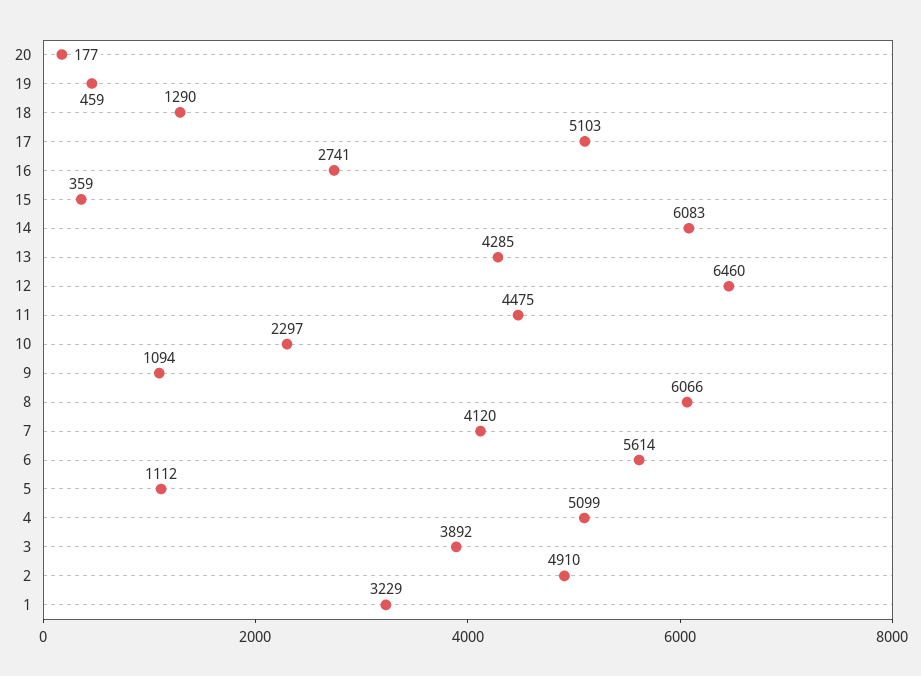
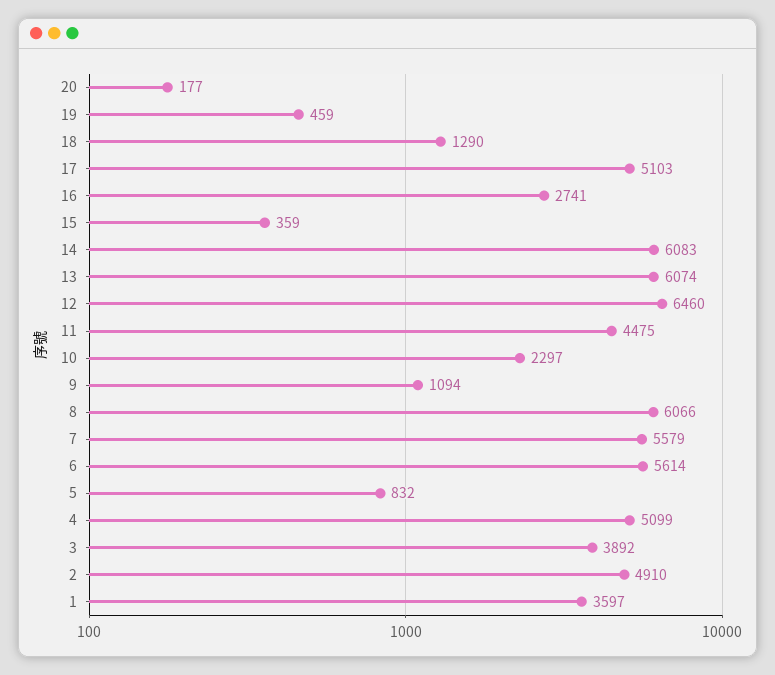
13: 4285 -> 6074
7: 4120 -> 5579
5: 1112 -> 832
1: 3229 -> 3597

